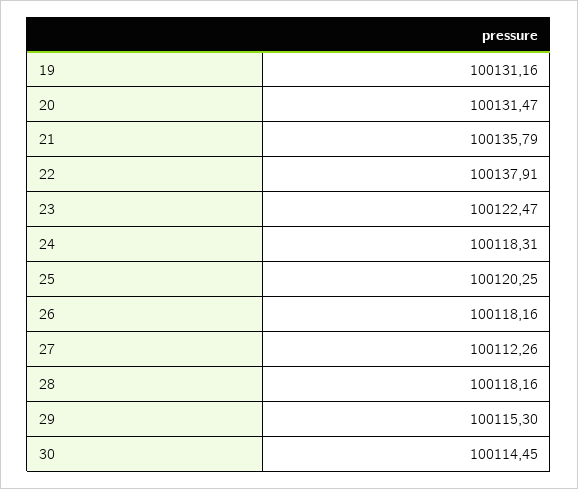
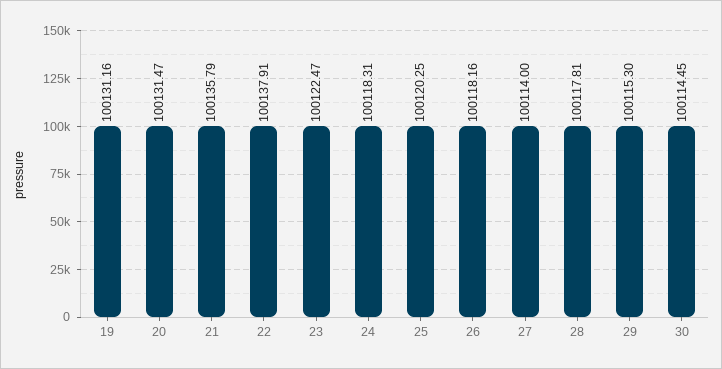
27: 100112.26 -> 100114
28: 100118.16 -> 100117.81

